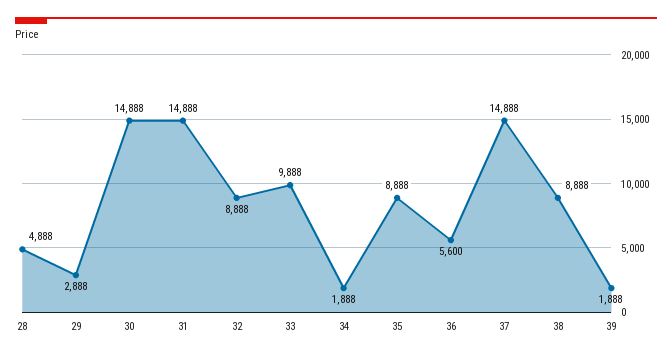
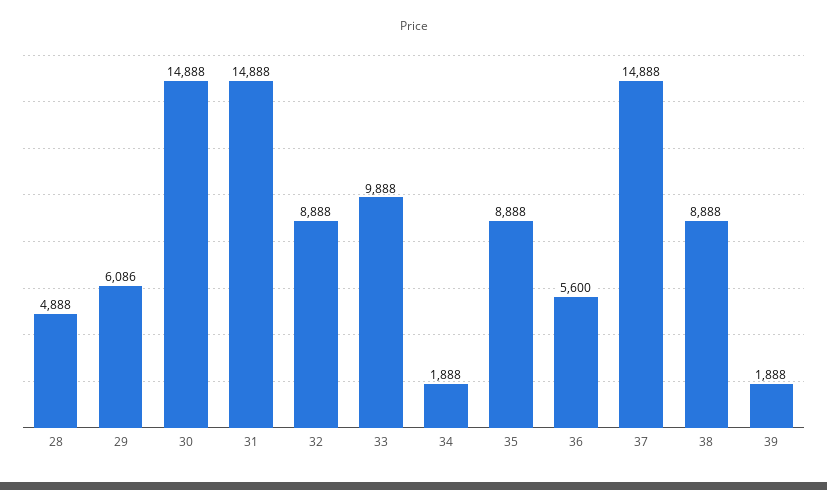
29: 2888 -> 6086

